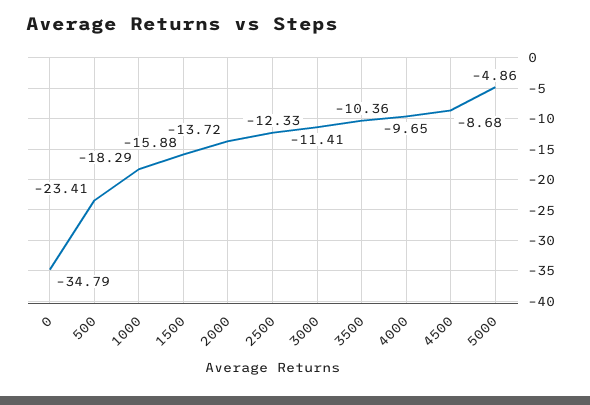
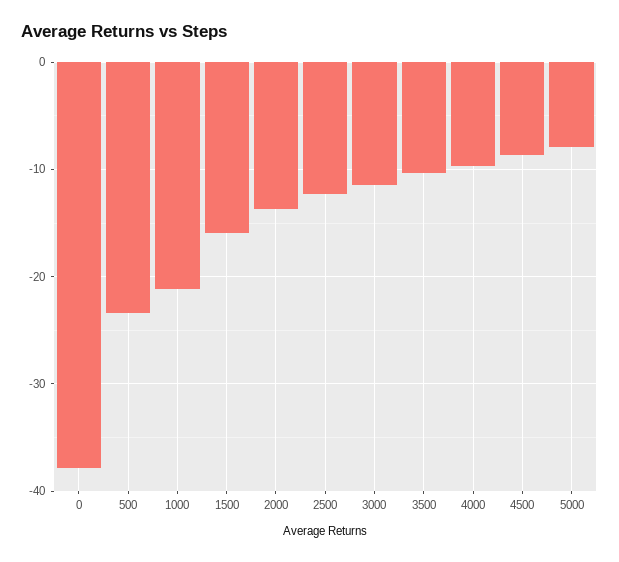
0: -34.79 -> -38
1000: -18.29 -> -21
5000: -4.86 -> -8

